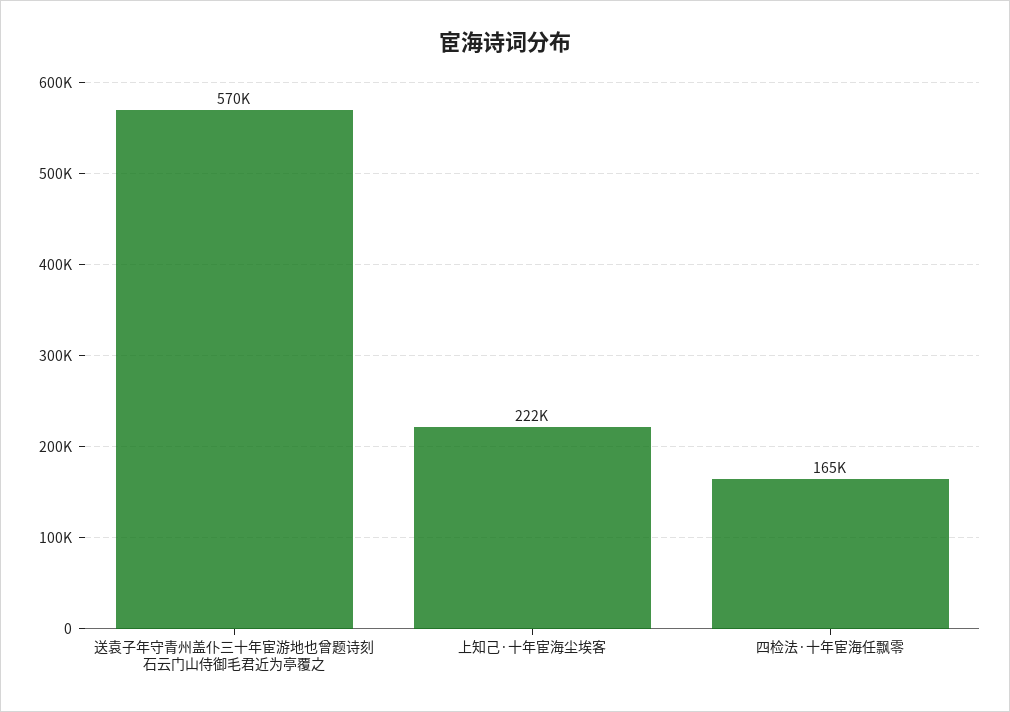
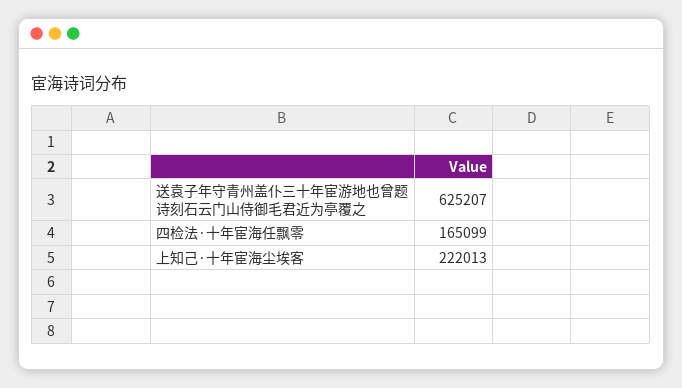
送袁子年守青州盖仆三十年宦游地也曾题诗刻石云门山侍御毛君近为亭覆之: 570000 -> 625207

